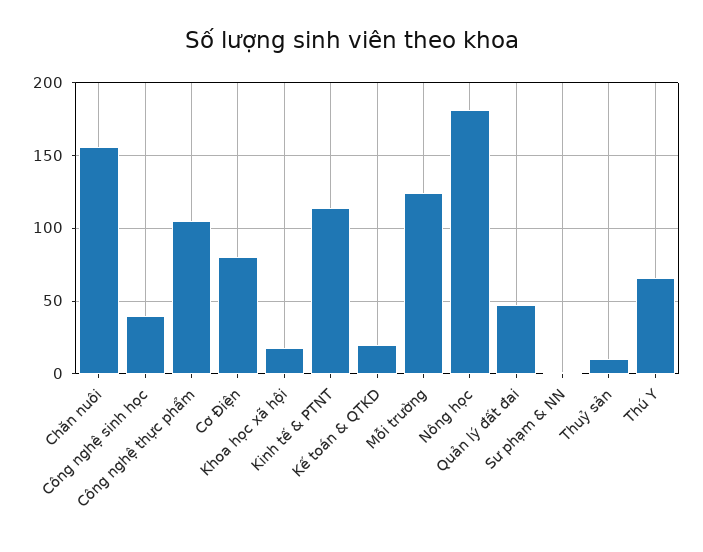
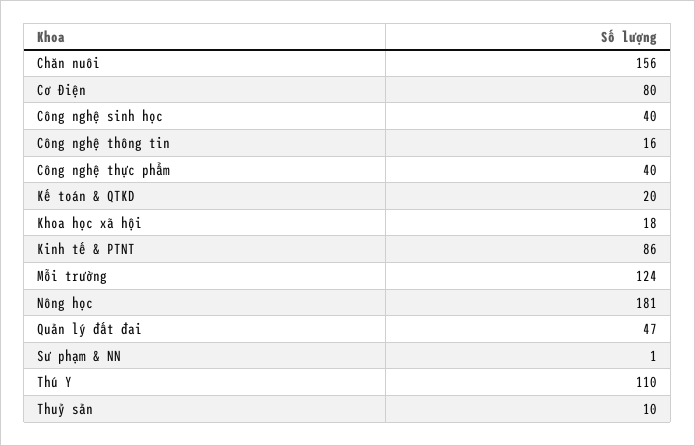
Công nghệ thực phẩm: 105 -> 40
Kinh tế & PTNT: 115 -> 86
Thú Y: 65 -> 110
Công nghệ thông tin: none -> 16

